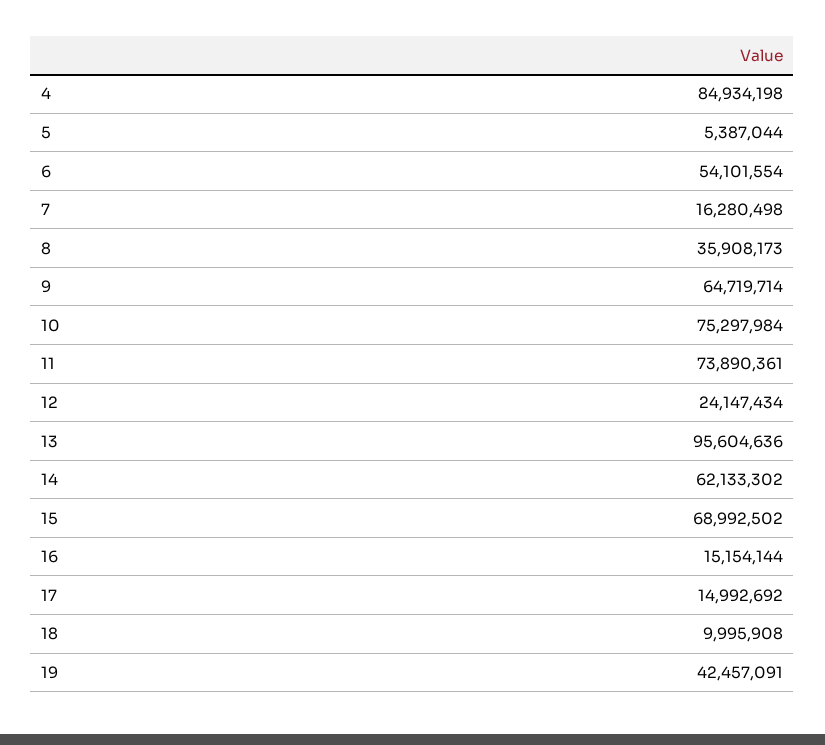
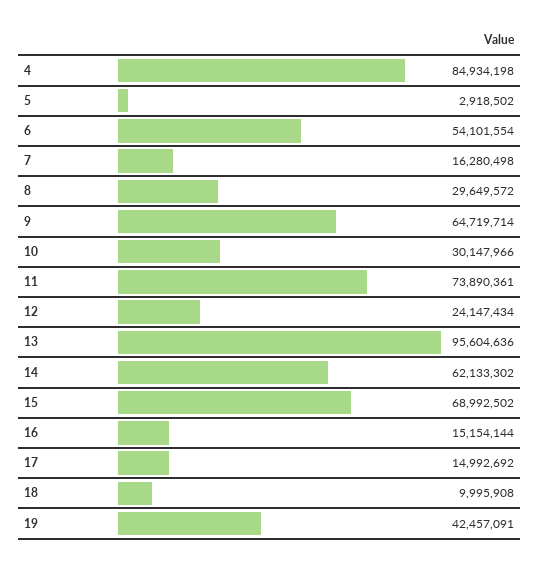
5: 5387044 -> 2918502
8: 35908173 -> 29649572
10: 75297984 -> 30147966

